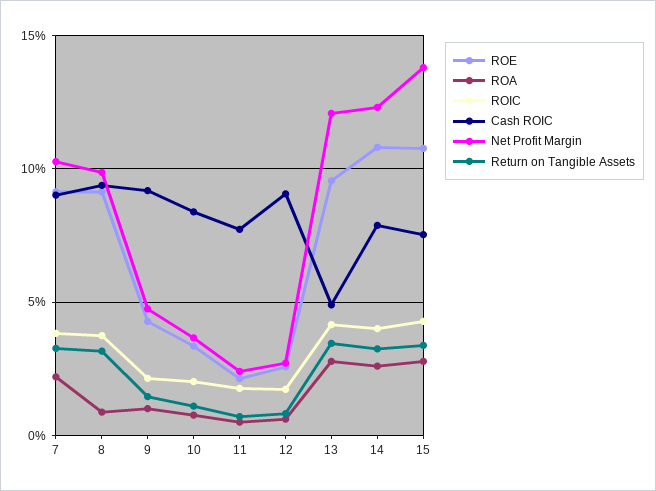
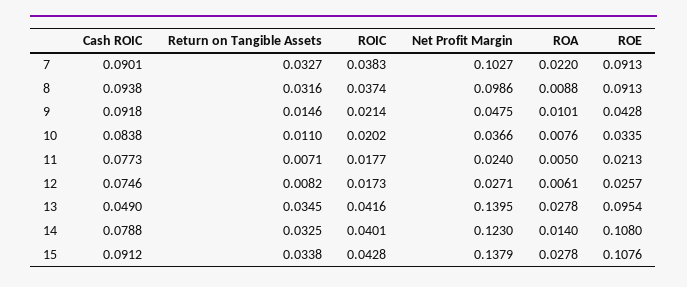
Cash ROIC, 12: 0.09 -> 0.0746
Net Profit Margin, 13: 0.12 -> 0.1395
ROA, 14: 0.025 -> 0.014
Cash ROIC, 15: 0.075 -> 0.0912

